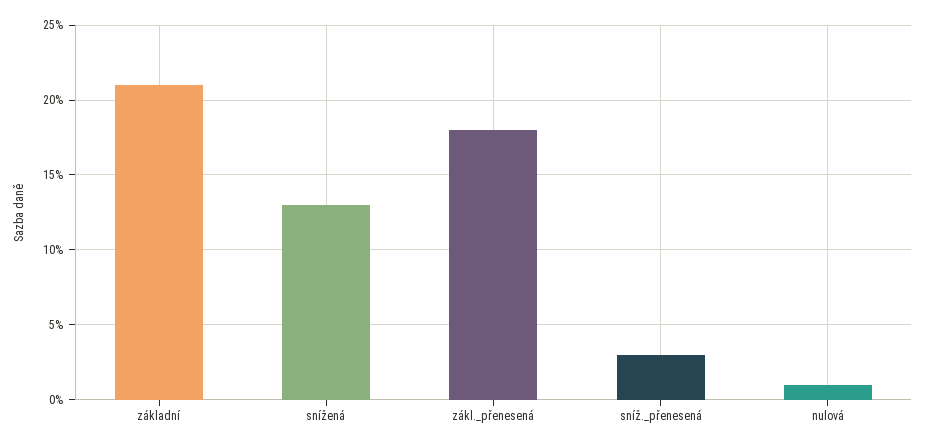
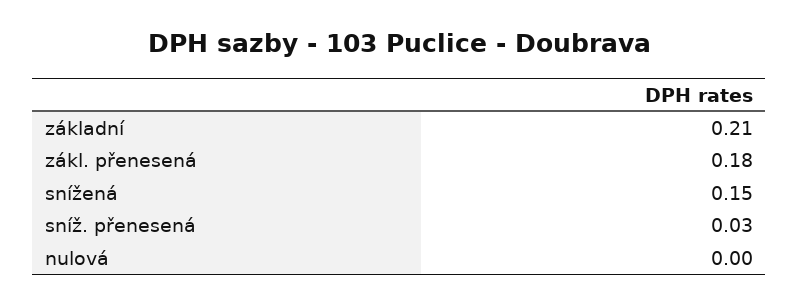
snížená: 0.13 -> 0.15
nulová: 0.01 -> 0

